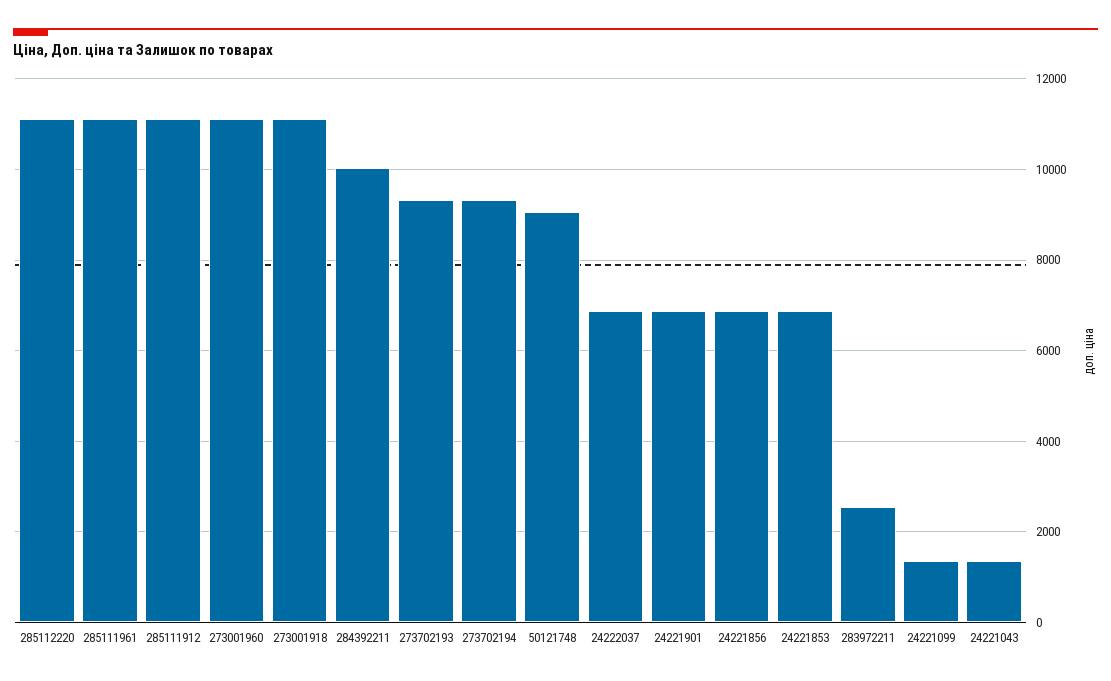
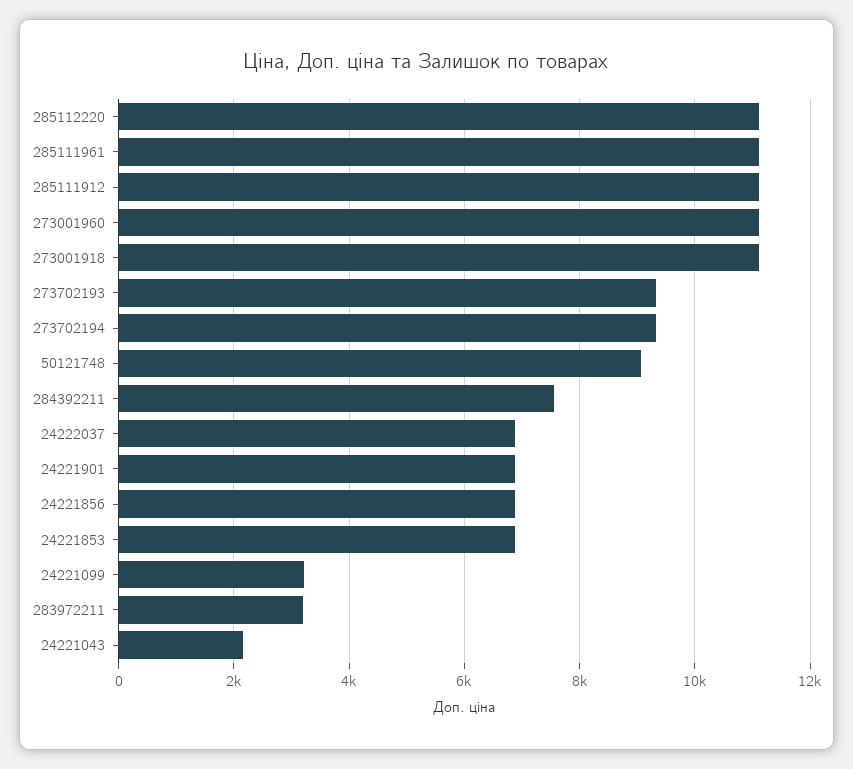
284392211: 10000 -> 7600
283972211: 2600 -> 3200
24221099: 1400 -> 3200
24221043: 1400 -> 2200

